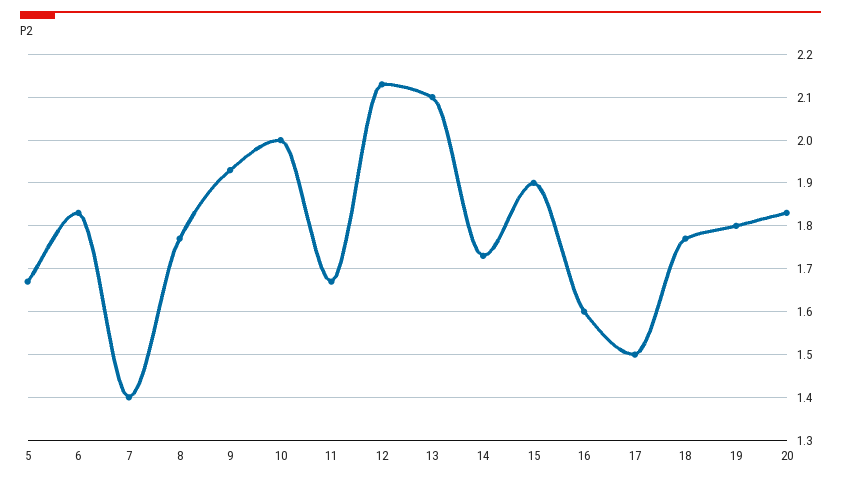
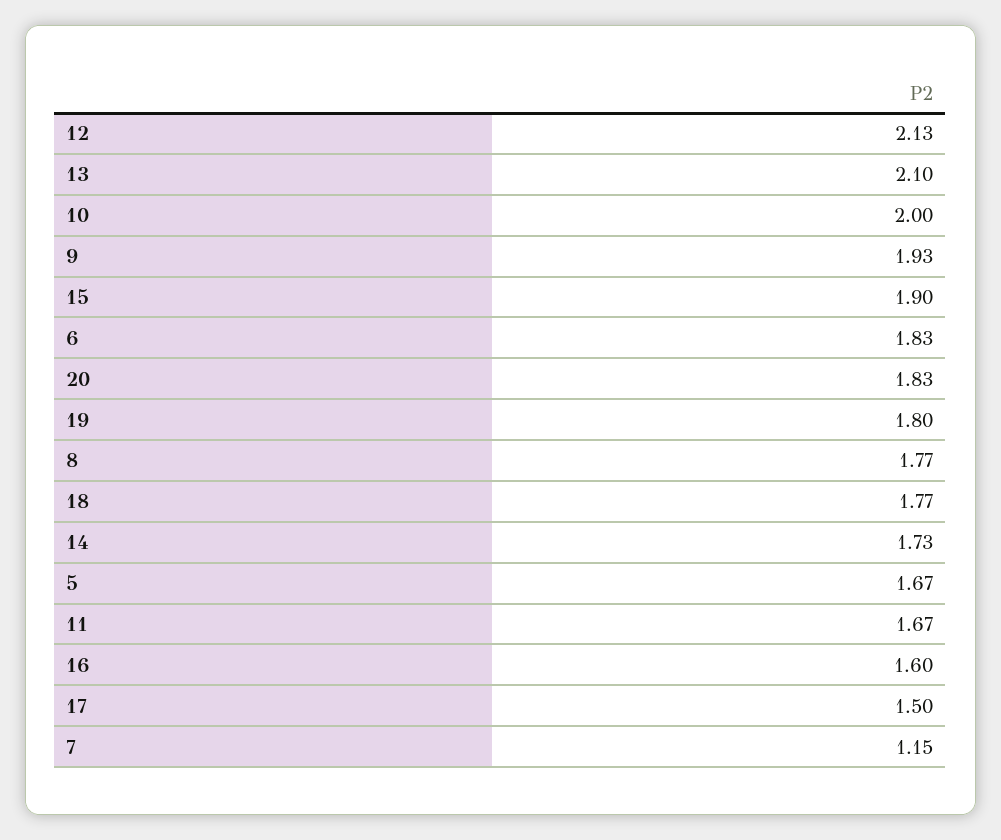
7: 1.4 -> 1.15

